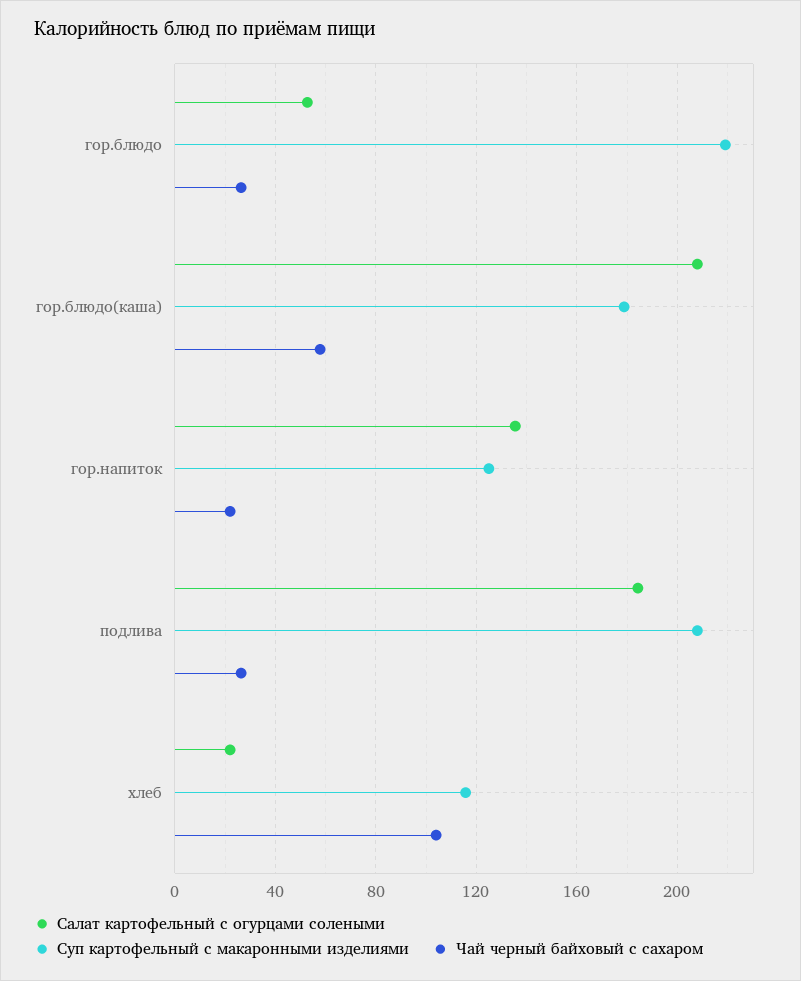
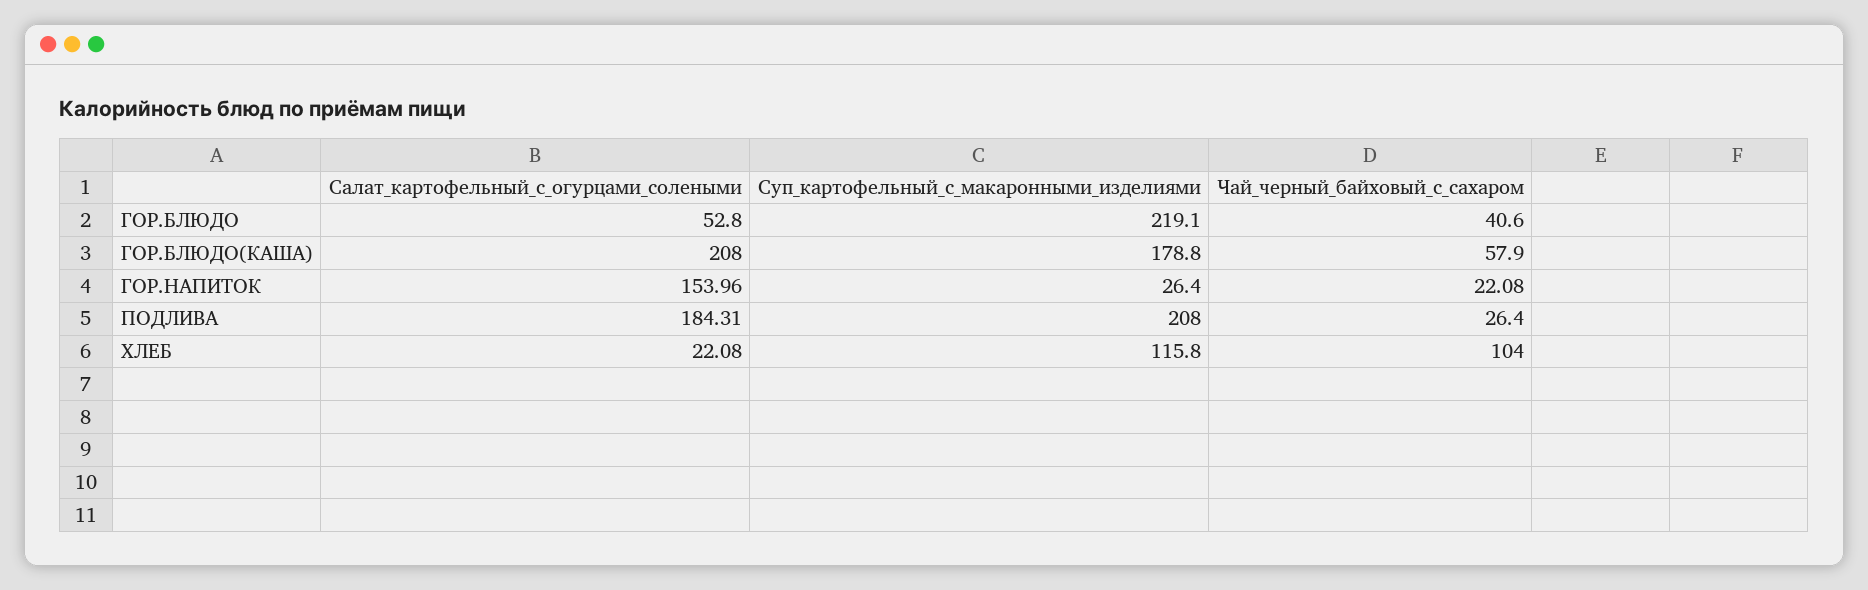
Чай черный байховый с сахаром, гор.блюдо: 25 -> 40.6
Салат картофельный с огурцами солеными, гор.напиток: 135 -> 153.96
Суп картофельный с макаронными изделиями, гор.напиток: 125 -> 26.4

